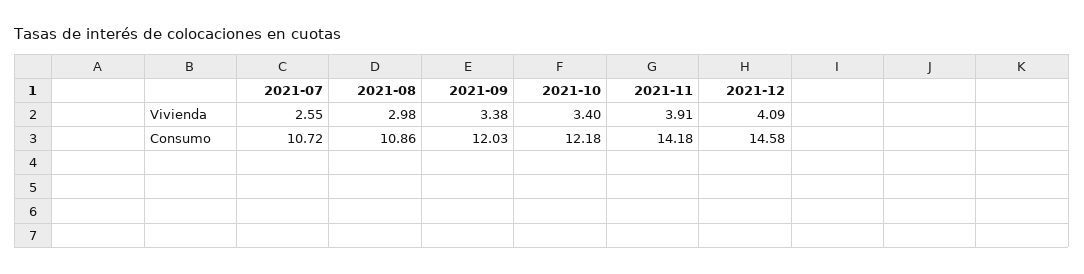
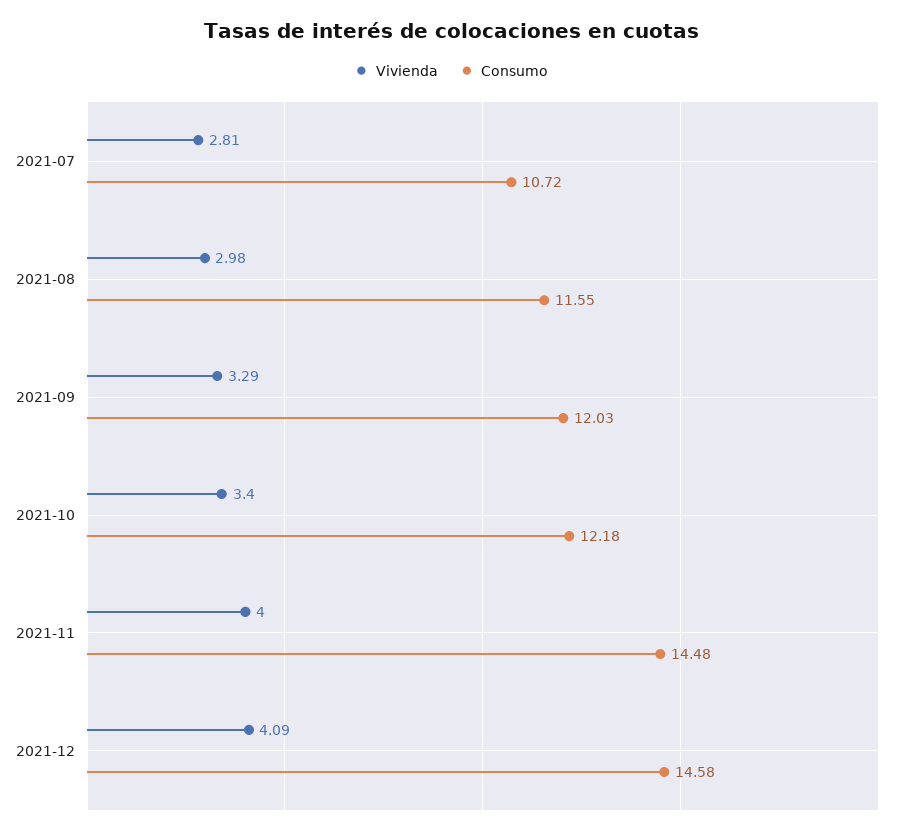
Vivienda, 2021-07: 2.55 -> 2.81
Vivienda, 2021-09: 3.38 -> 3.29
Vivienda, 2021-11: 3.91 -> 4
Consumo, 2021-08: 10.86 -> 11.55
Consumo, 2021-11: 14.18 -> 14.48

